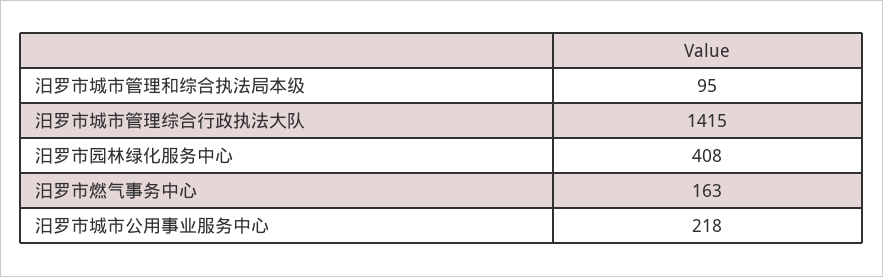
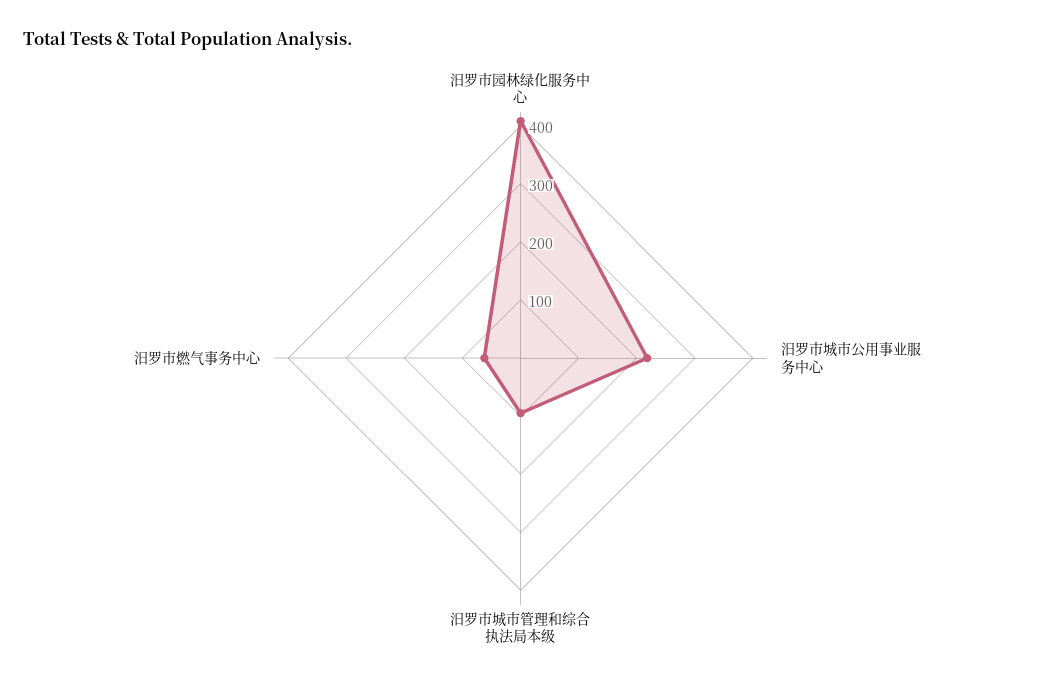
汨罗市城市管理综合行政执法大队: 1415 -> none
汨罗市燃气事务中心: 163 -> 60

